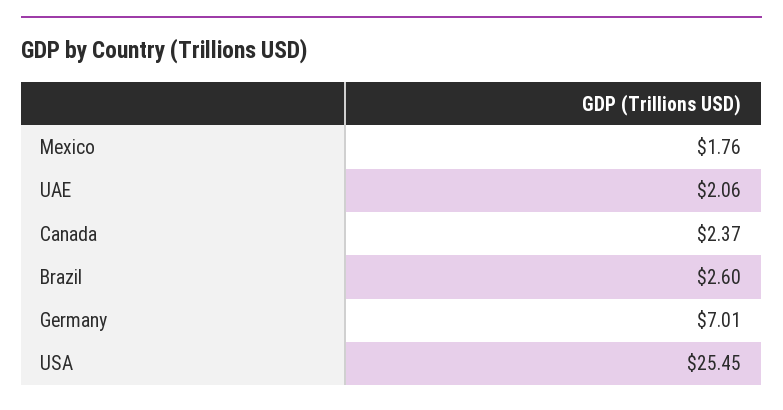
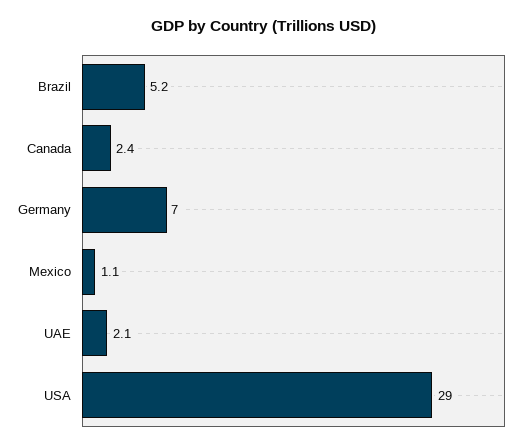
Mexico: 1.76 -> 1.1
Brazil: 2.6 -> 5.2
USA: 25.45 -> 29

